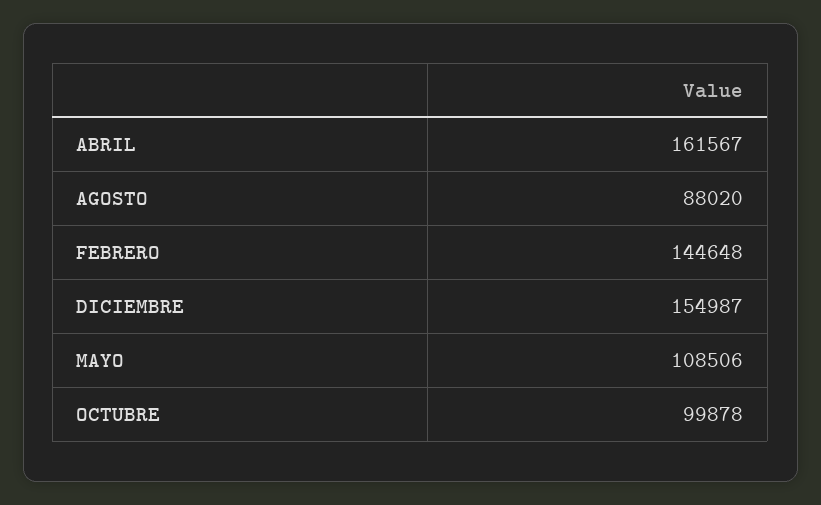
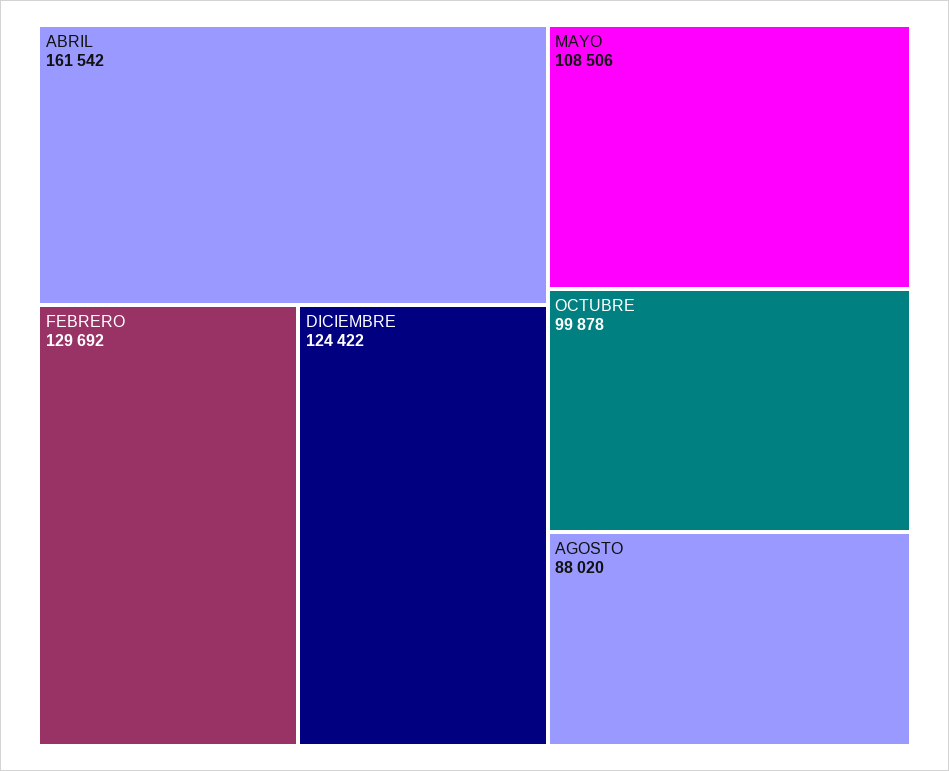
ABRIL: 161567 -> 161542
FEBRERO: 144648 -> 129692
DICIEMBRE: 154987 -> 124422

